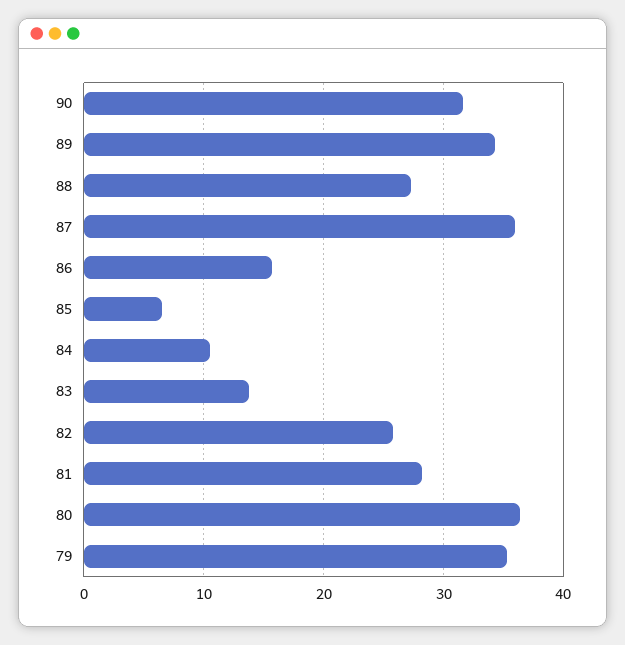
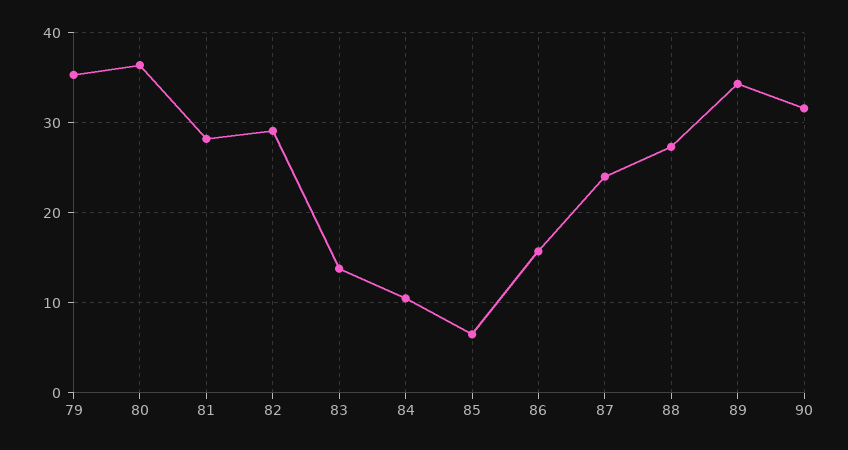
87: 36 -> 24
82: 26 -> 29

